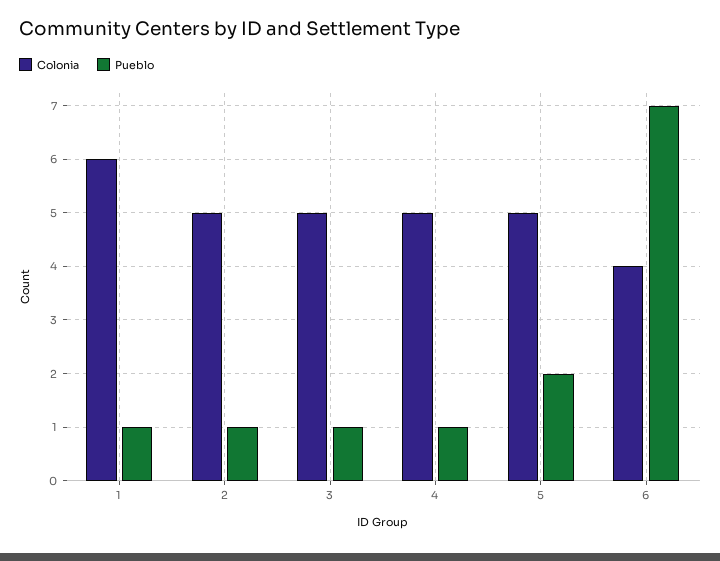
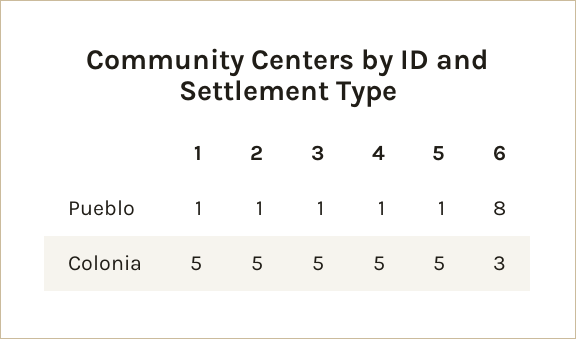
Colonia, 1: 6 -> 5
Pueblo, 5: 2 -> 1
Colonia, 6: 4 -> 3
Pueblo, 6: 7 -> 8

